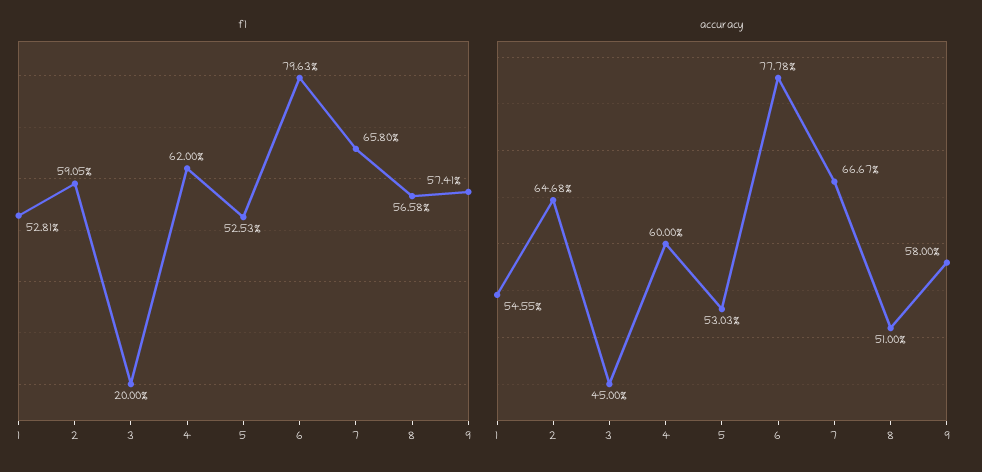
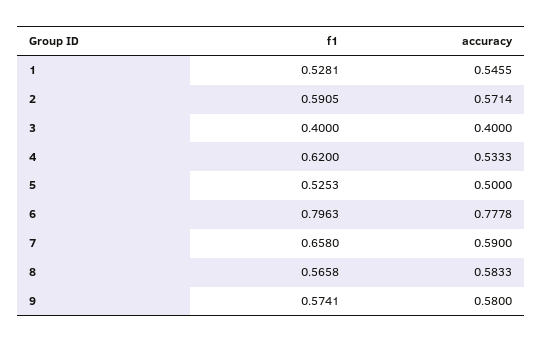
f1, 3: 0.2 -> 0.4
accuracy, 2: 0.6468 -> 0.5714
accuracy, 3: 0.45 -> 0.4
accuracy, 4: 0.6 -> 0.5333
accuracy, 5: 0.5303 -> 0.5
accuracy, 7: 0.6667 -> 0.59
accuracy, 8: 0.51 -> 0.5833

